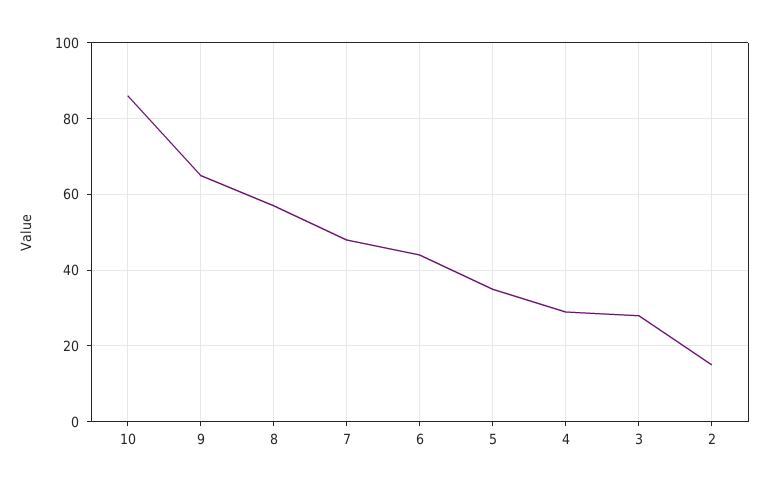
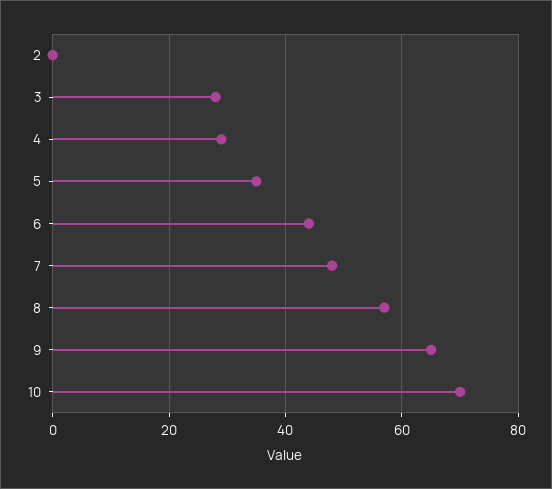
10: 85 -> 70
2: 15 -> 0

